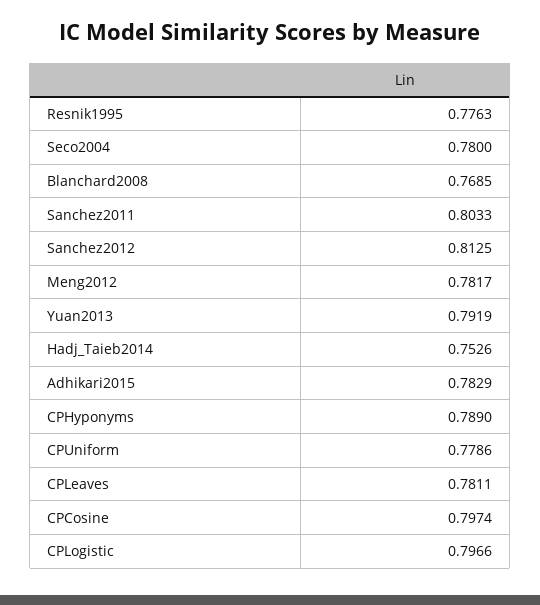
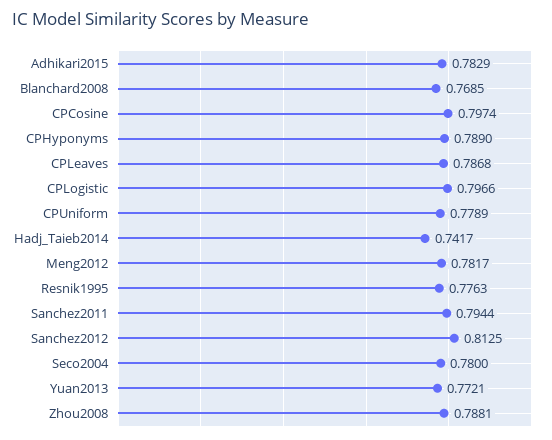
Sanchez2011: 0.8033 -> 0.7944
Yuan2013: 0.7919 -> 0.7721
Hadj_Taieb2014: 0.7526 -> 0.7417
CPUniform: 0.7786 -> 0.7789
CPLeaves: 0.7811 -> 0.7868
Zhou2008: none -> 0.7881

